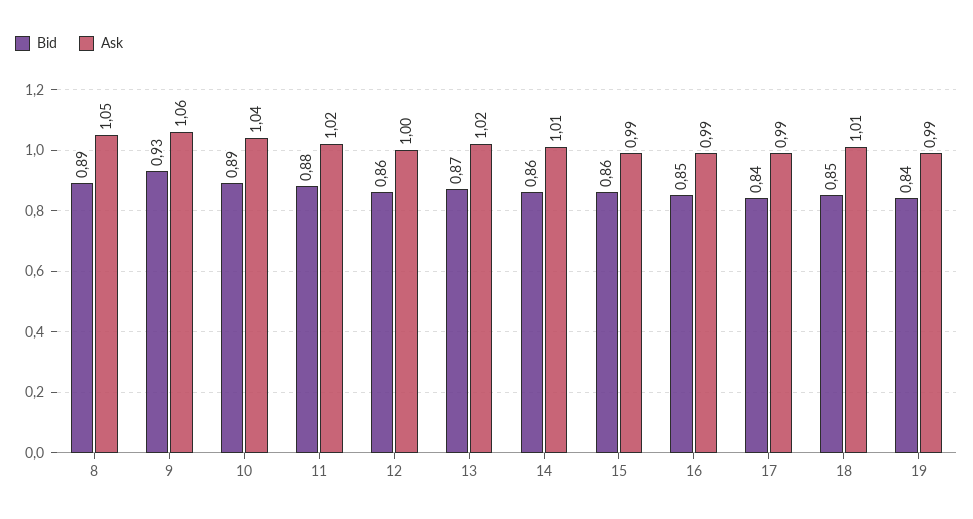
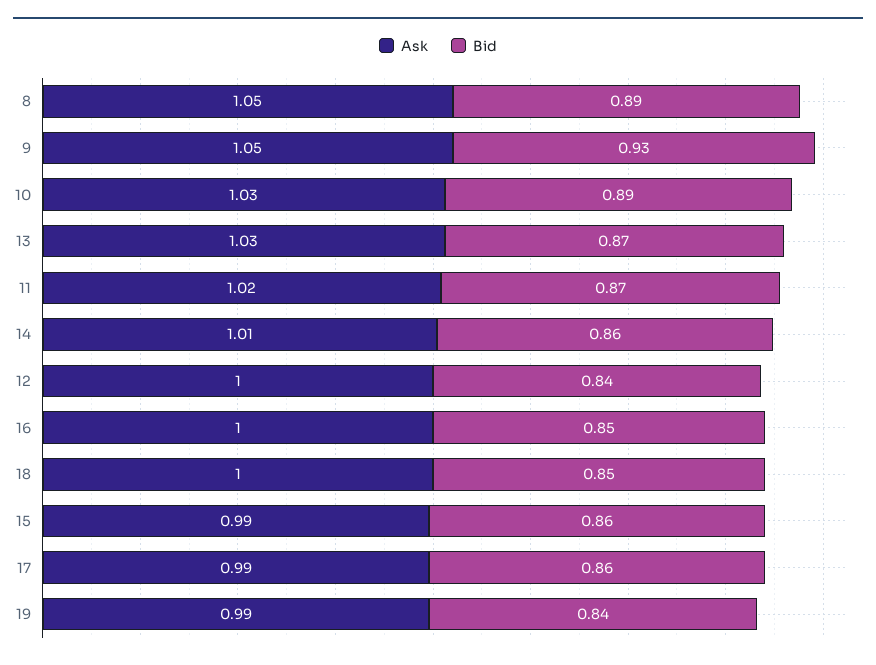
Ask, 9: 1.06 -> 1.05
Ask, 10: 1.04 -> 1.03
Bid, 11: 0.88 -> 0.87
Bid, 12: 0.86 -> 0.84
Ask, 13: 1.02 -> 1.03
Ask, 16: 0.99 -> 1
Bid, 17: 0.84 -> 0.86
Ask, 18: 1.01 -> 1

